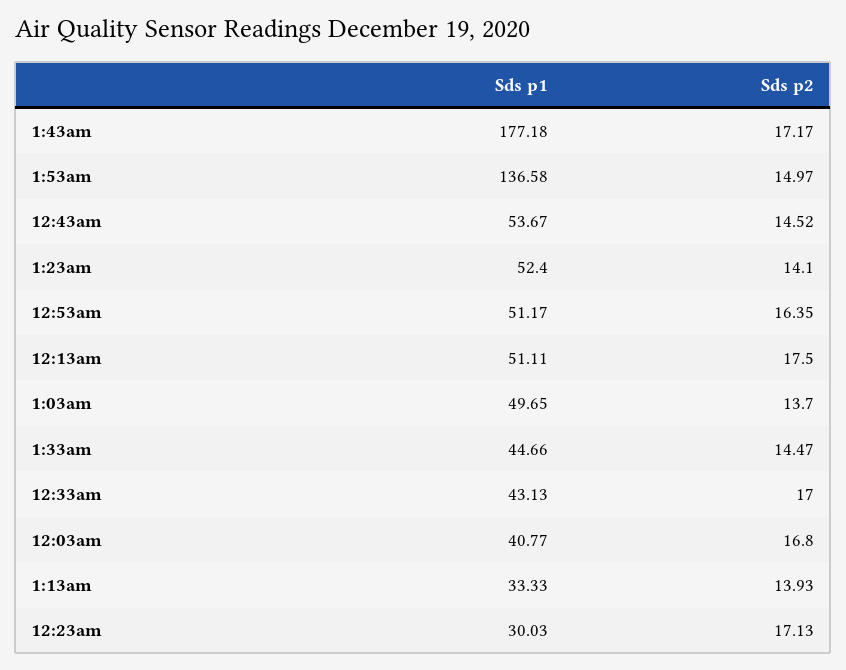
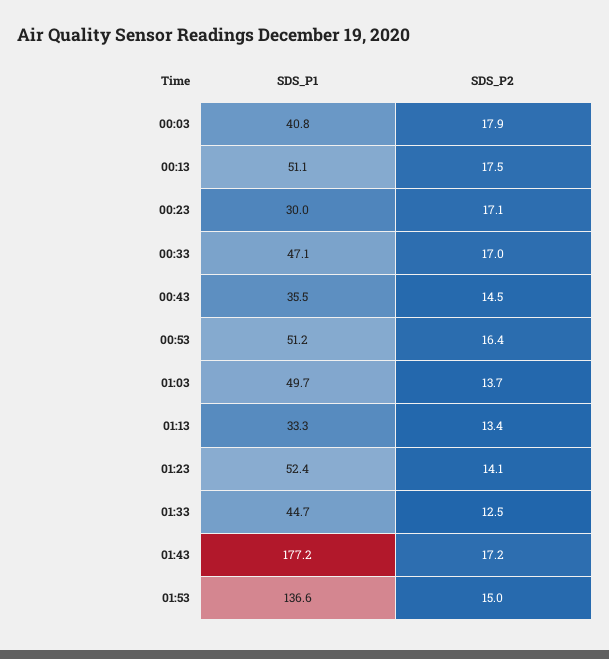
Sds p1, 12:43am: 53.67 -> 35.5
Sds p2, 1:33am: 14.47 -> 12.5
Sds p1, 12:33am: 43.13 -> 47.1
Sds p2, 12:03am: 16.8 -> 17.9
Sds p2, 1:13am: 13.93 -> 13.4

